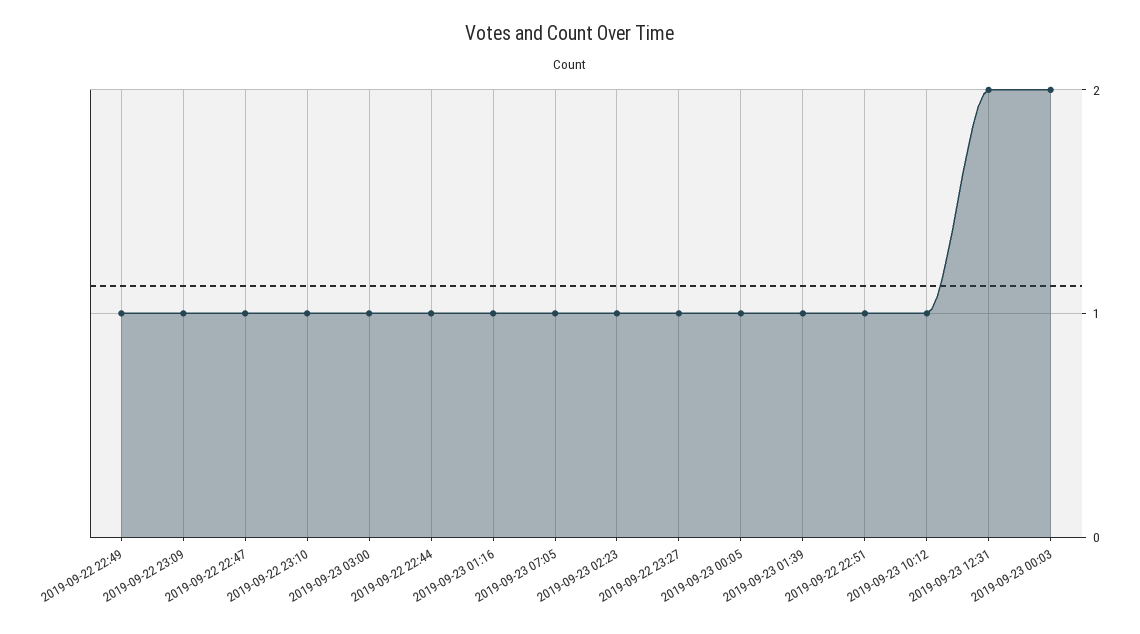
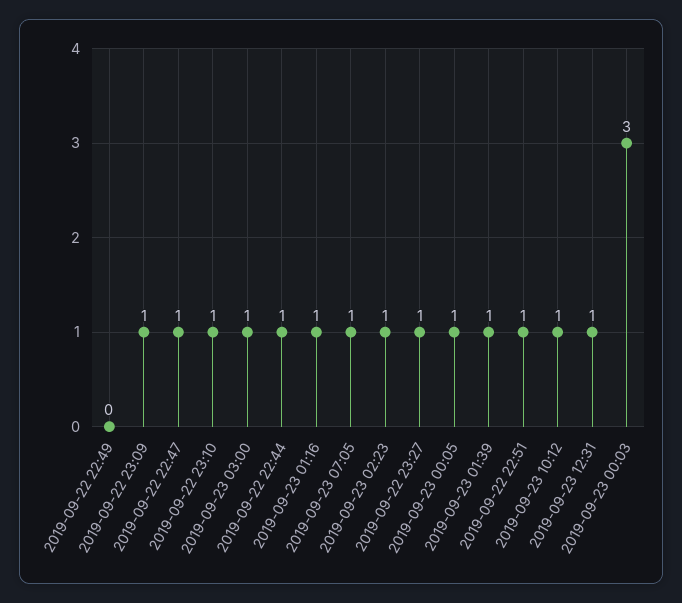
2019-09-22 22:49: 1 -> 0
2019-09-23 12:31: 2 -> 1
2019-09-23 00:03: 2 -> 3

